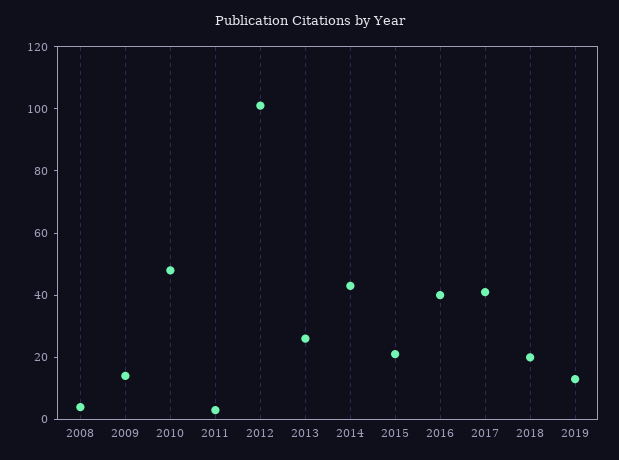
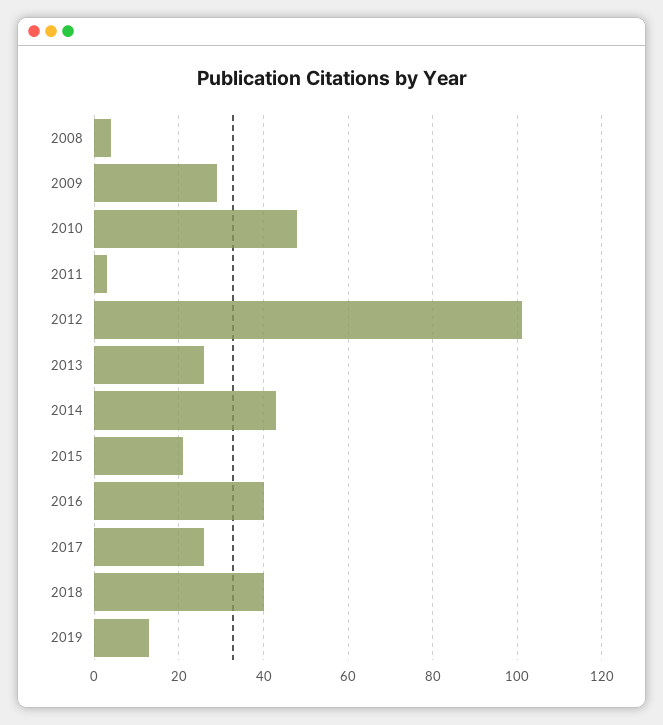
2009: 15 -> 30
2017: 40 -> 25
2018: 20 -> 40

